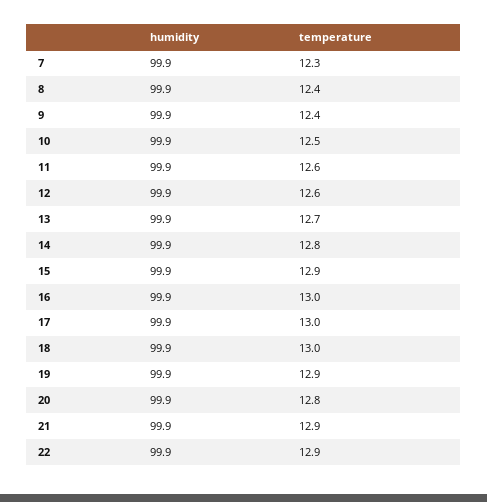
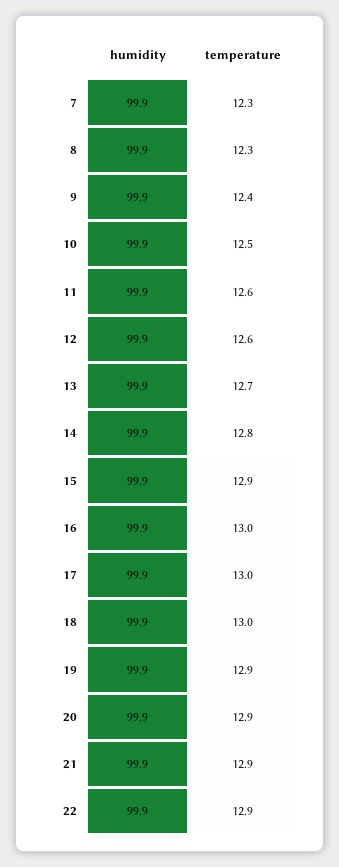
temperature, 8: 12.4 -> 12.3
temperature, 20: 12.8 -> 12.9

